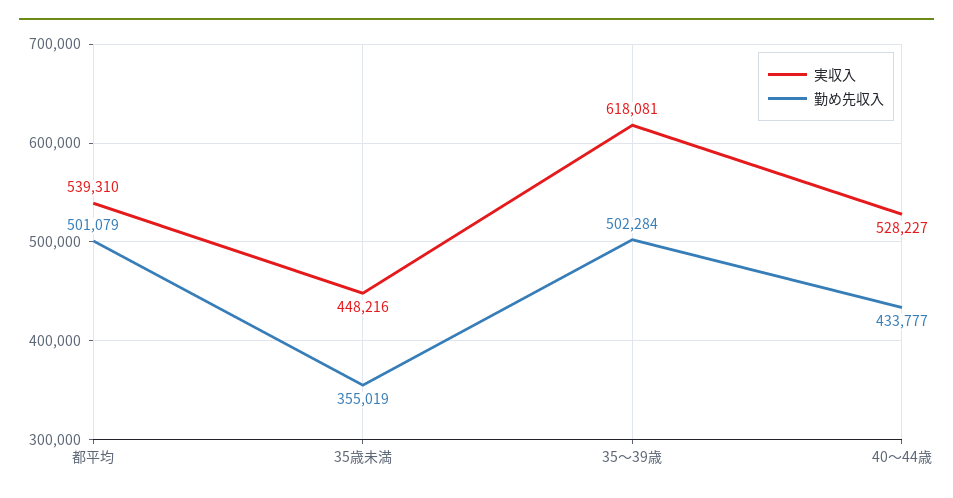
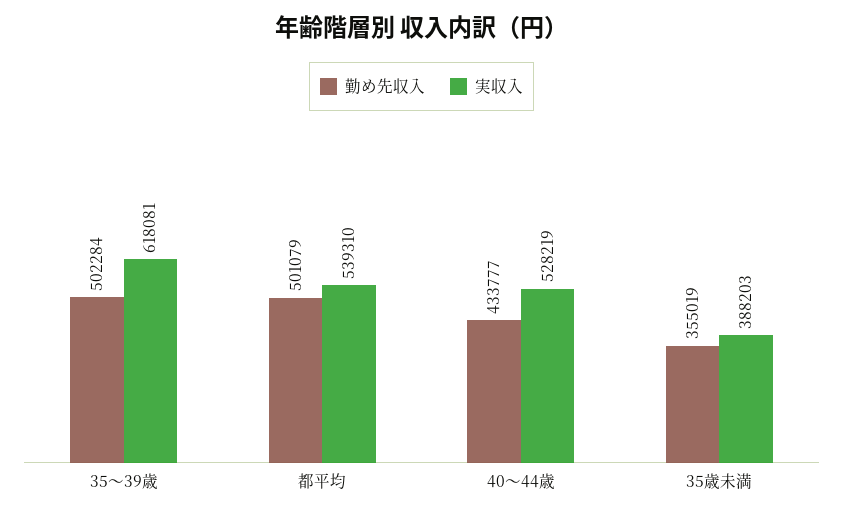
実収入, 35歳未満: 448216 -> 388203
実収入, 40～44歳: 528227 -> 528219

